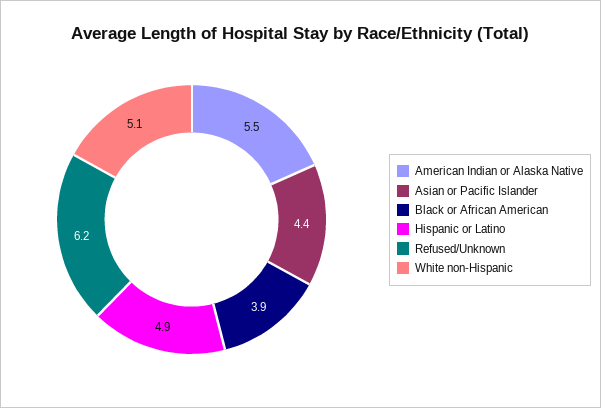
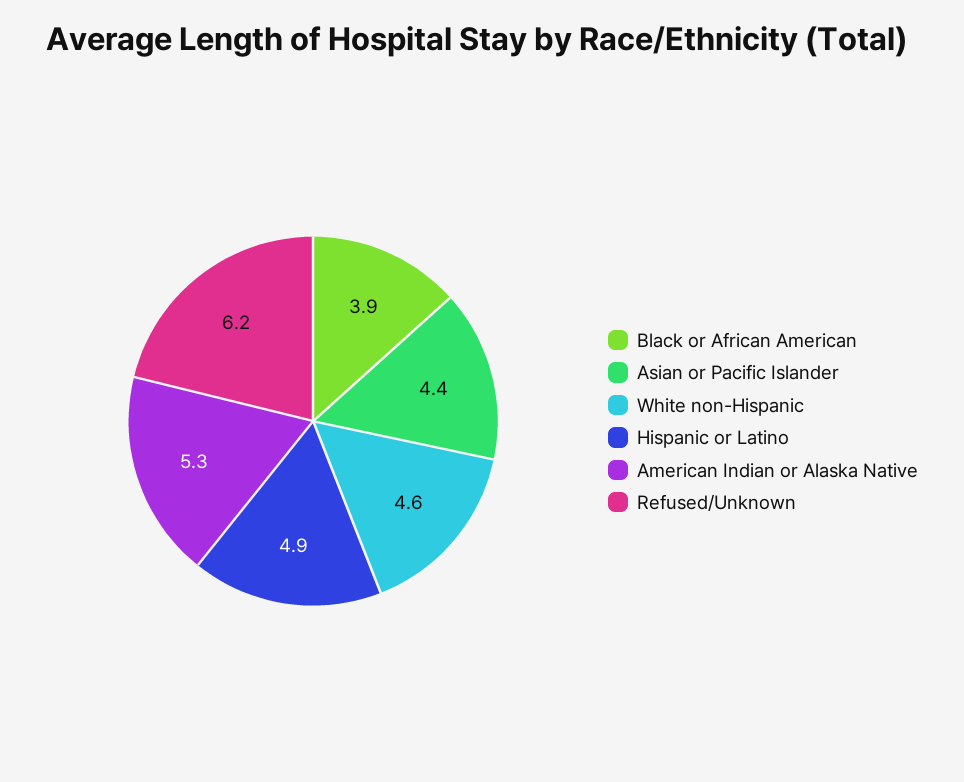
American Indian or Alaska Native: 5.5 -> 5.3
White non-Hispanic: 5.1 -> 4.6

